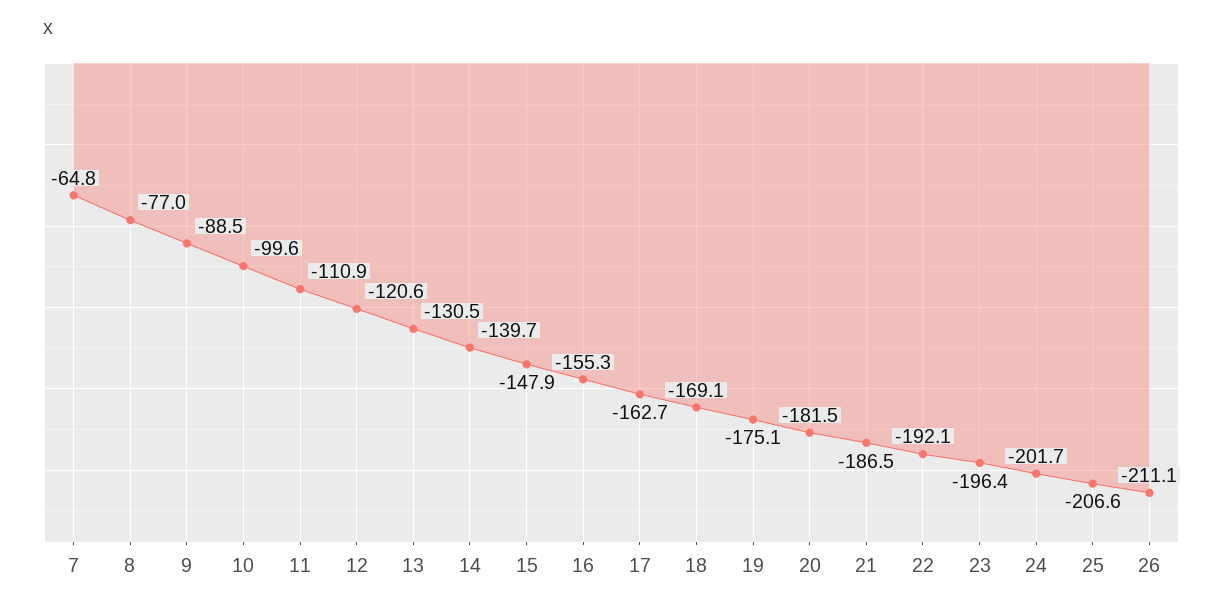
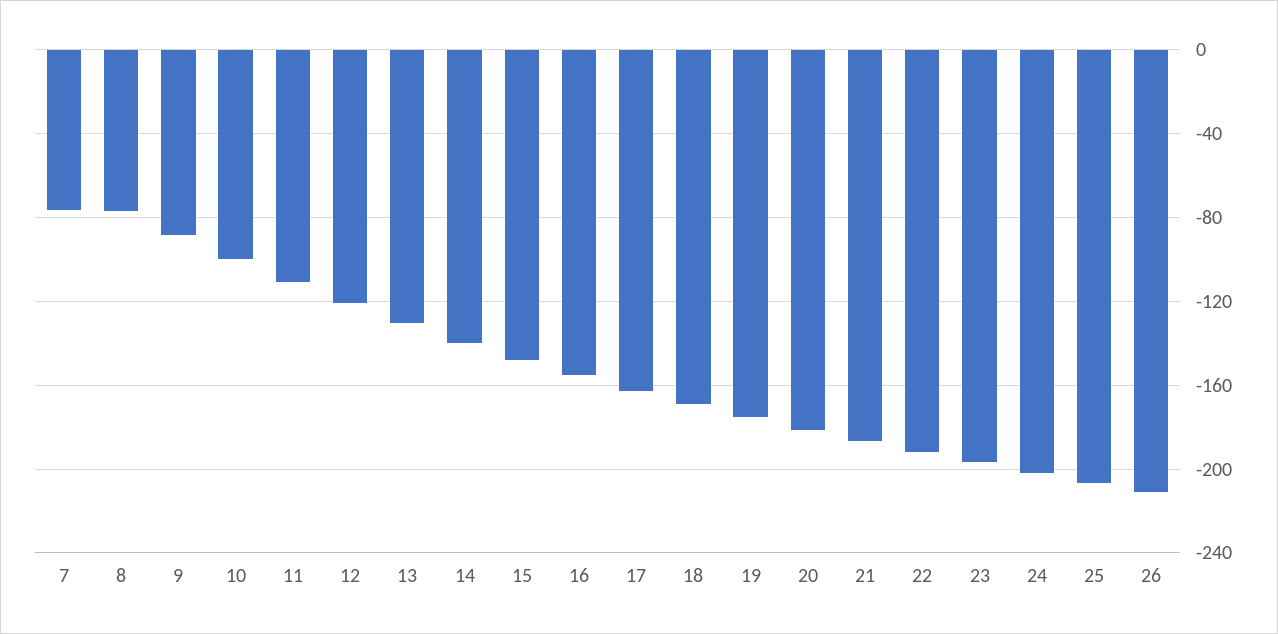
7: -64.8 -> -75

